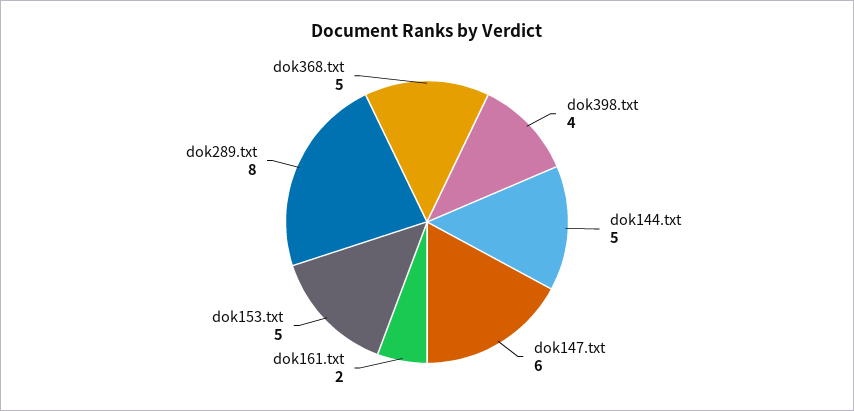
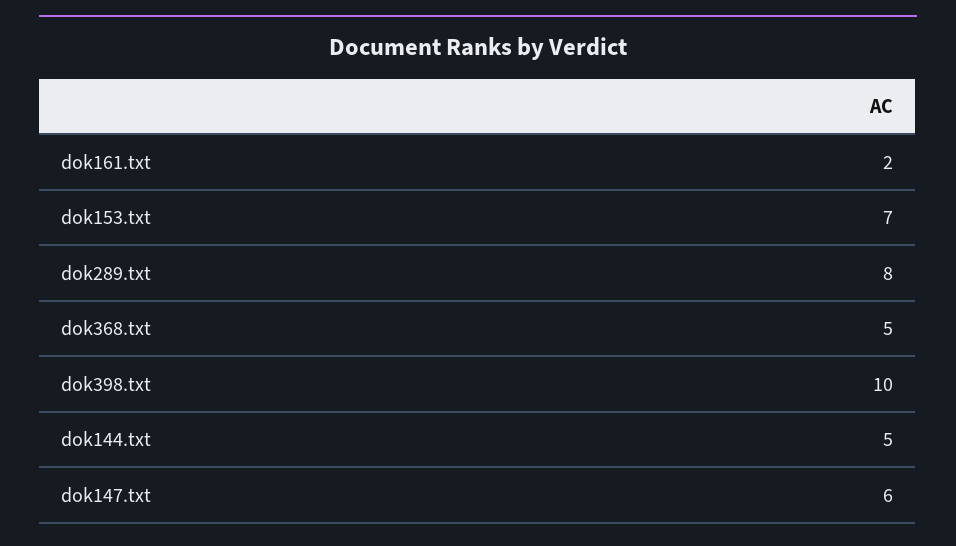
dok398.txt: 4 -> 10
dok153.txt: 5 -> 7

